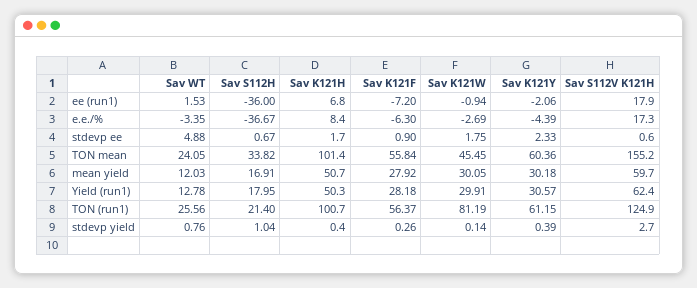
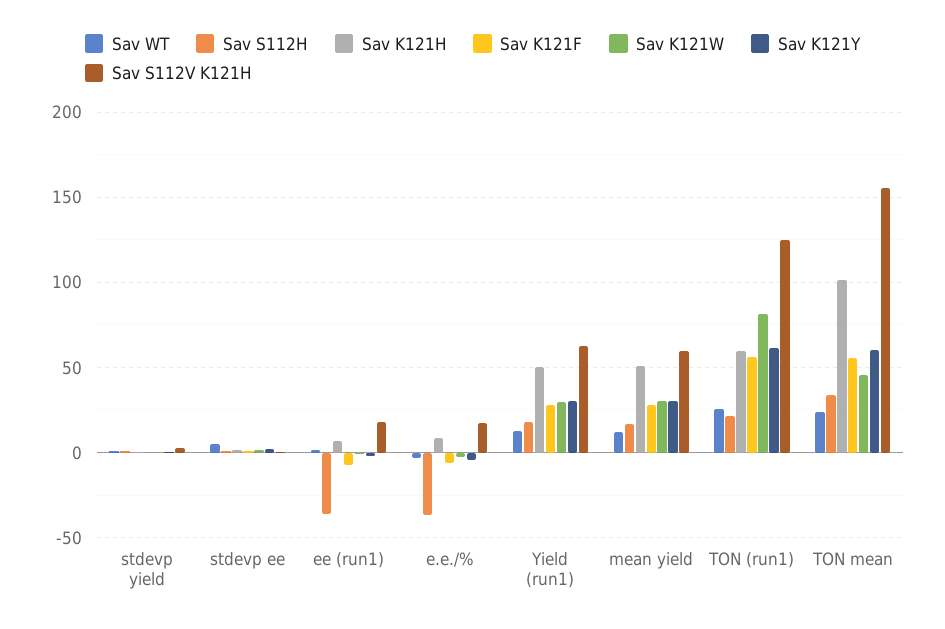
Sav K121H, TON (run1): 100.7 -> 60

